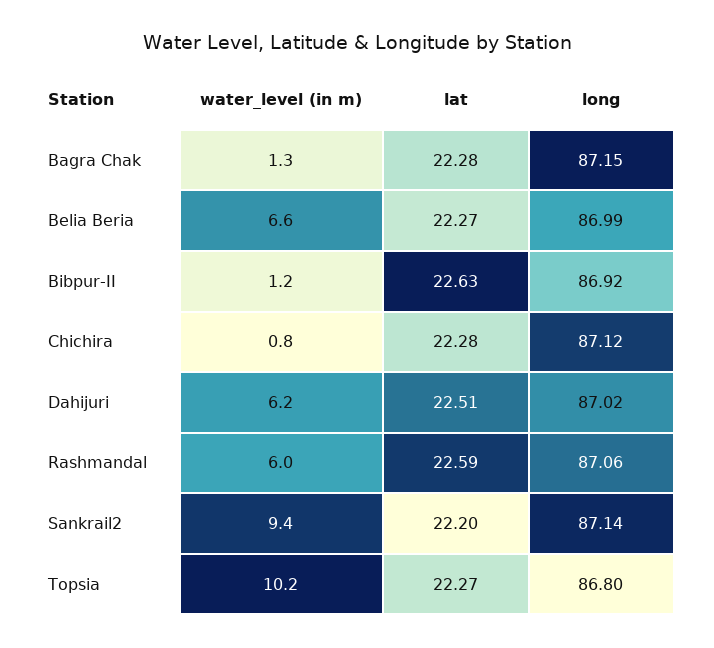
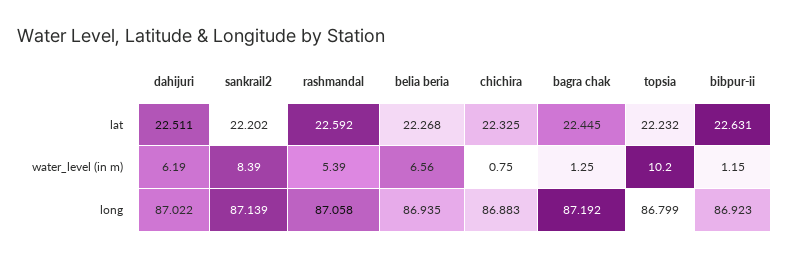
lat, Bagra Chak: 22.28 -> 22.445
long, Bagra Chak: 87.15 -> 87.192
long, Belia Beria: 86.99 -> 86.935
lat, Chichira: 22.28 -> 22.325
long, Chichira: 87.12 -> 86.883
water_level (in m), Rashmandal: 6 -> 5.39
water_level (in m), Sankrail2: 9.4 -> 8.39
lat, Topsia: 22.27 -> 22.232

